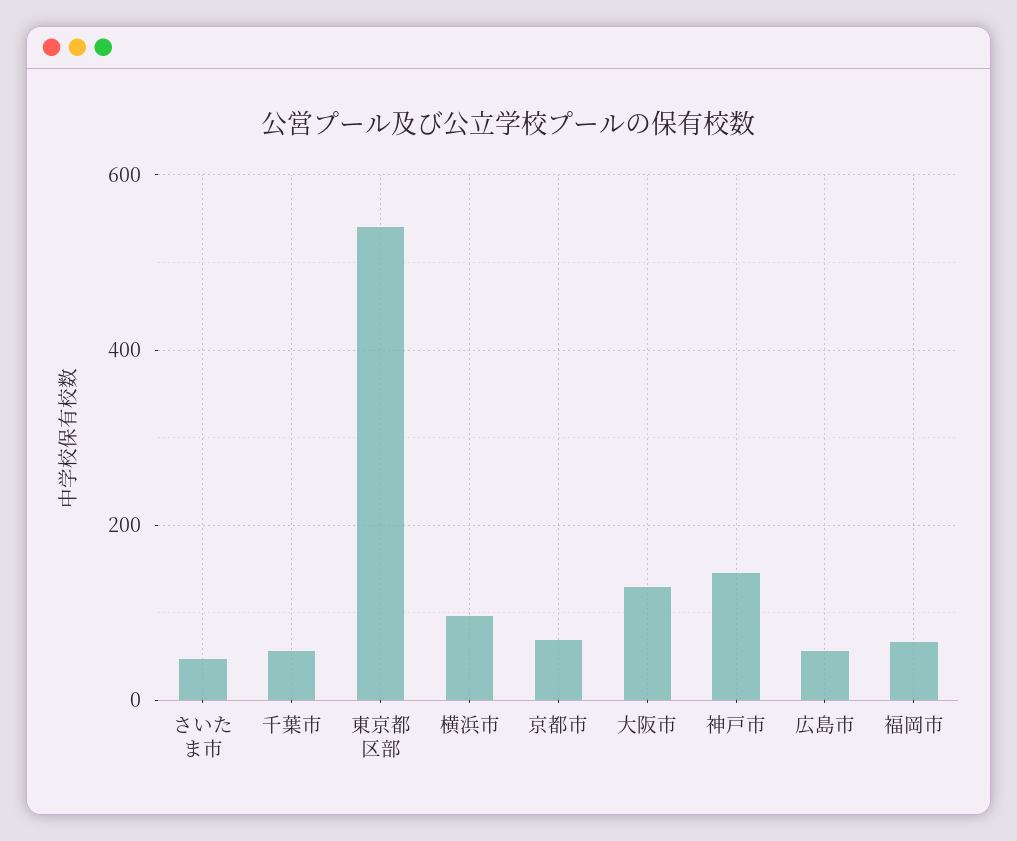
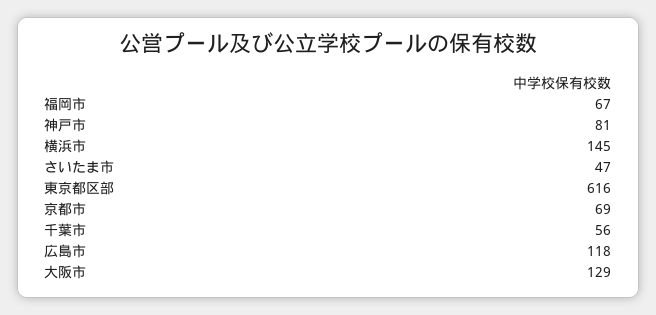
東京都区部: 540 -> 616
横浜市: 100 -> 145
神戸市: 140 -> 81
広島市: 60 -> 118

